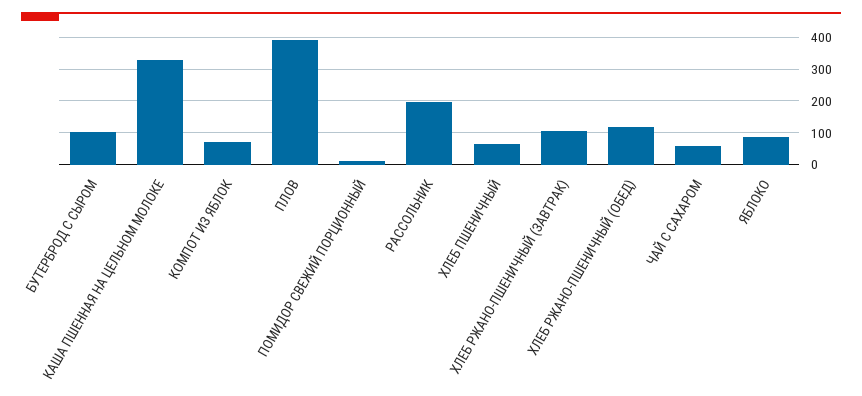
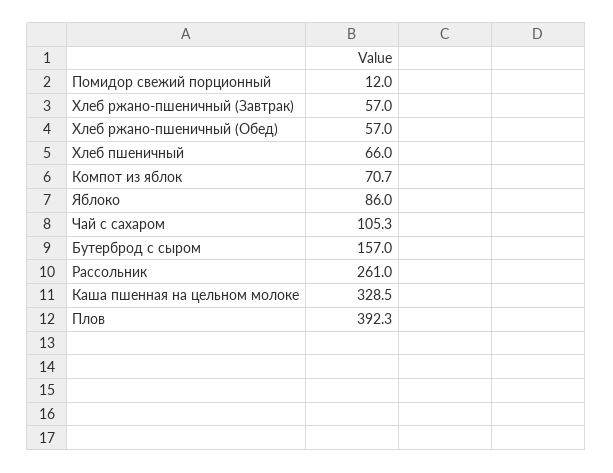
БУТЕРБРОД С СЫРОМ: 100 -> 157
РАССОЛЬНИК: 200 -> 261
ХЛЕБ РЖАНО-ПШЕНИЧНЫЙ (ЗАВТРАК): 100 -> 57
ХЛЕБ РЖАНО-ПШЕНИЧНЫЙ (ОБЕД): 120 -> 57
ЧАЙ С САХАРОМ: 60 -> 105.3

